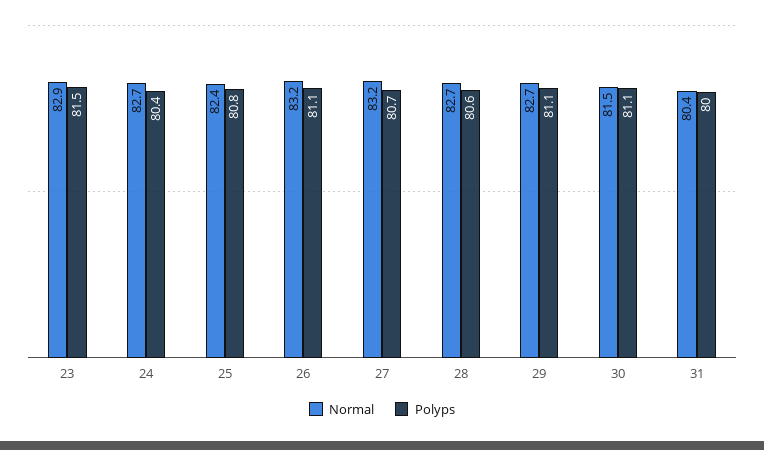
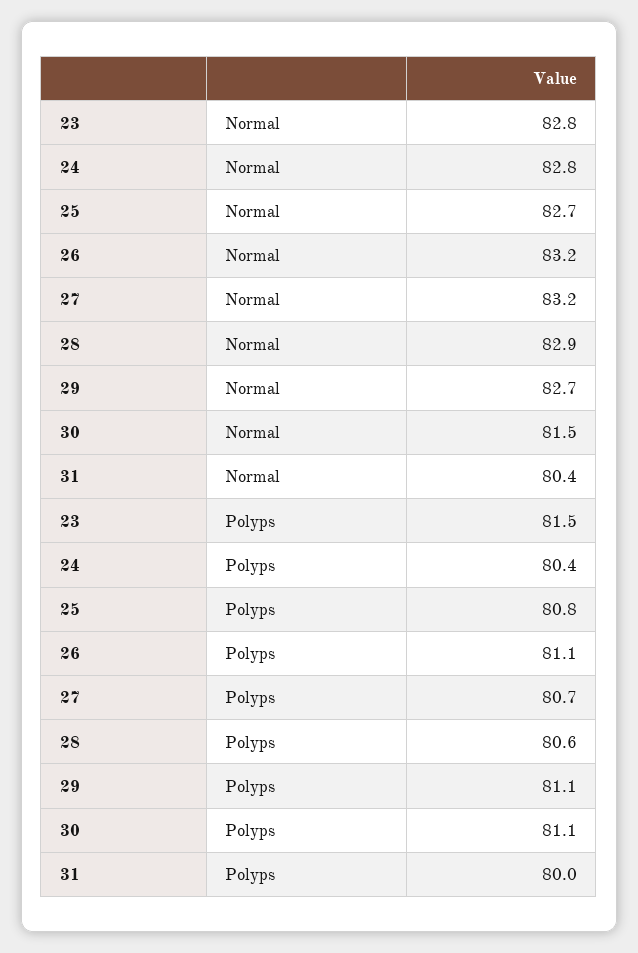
Normal, 23: 82.9 -> 82.8
Normal, 24: 82.7 -> 82.8
Normal, 25: 82.4 -> 82.7
Normal, 28: 82.7 -> 82.9

